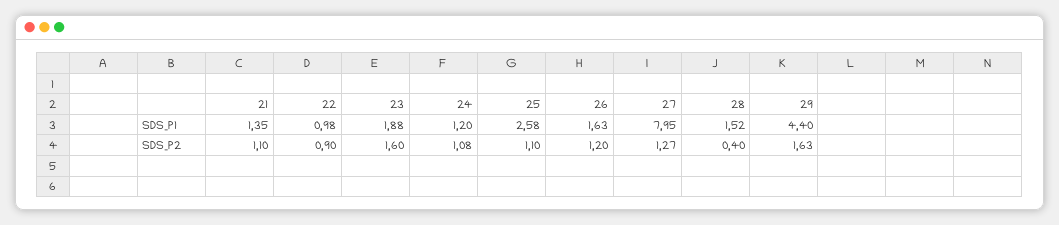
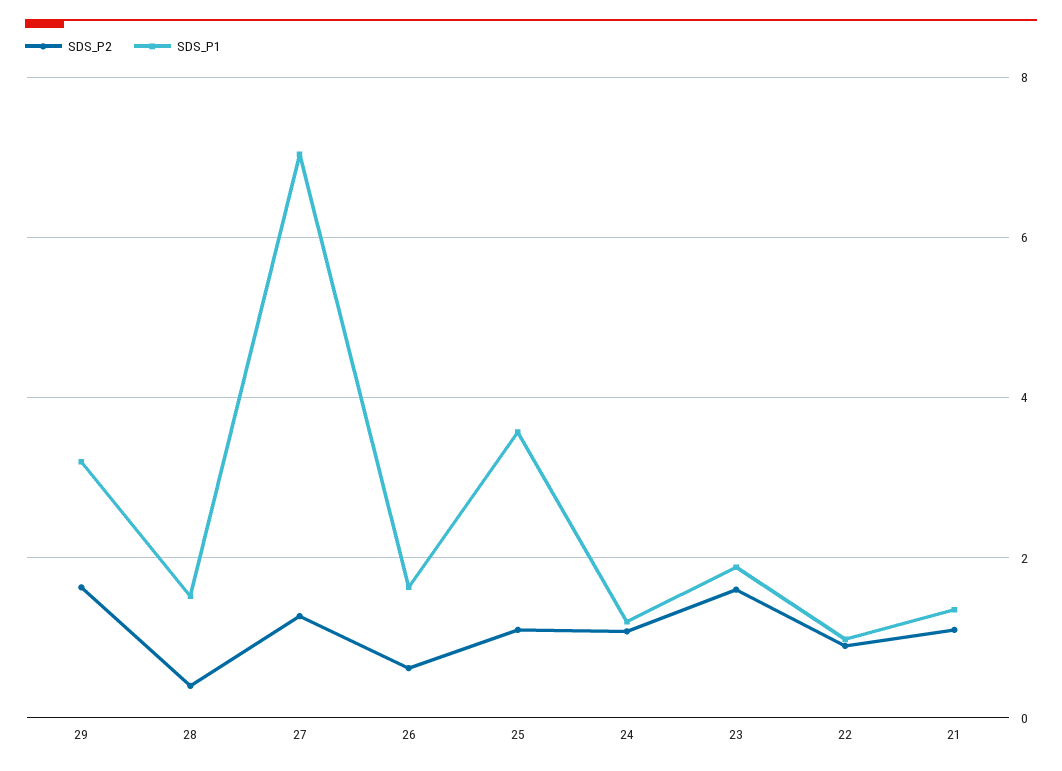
SDS_P1, 25: 2.58 -> 3.6
SDS_P1, 27: 7.95 -> 7
SDS_P1, 29: 4.4 -> 3.2
SDS_P2, 26: 1.2 -> 0.6

